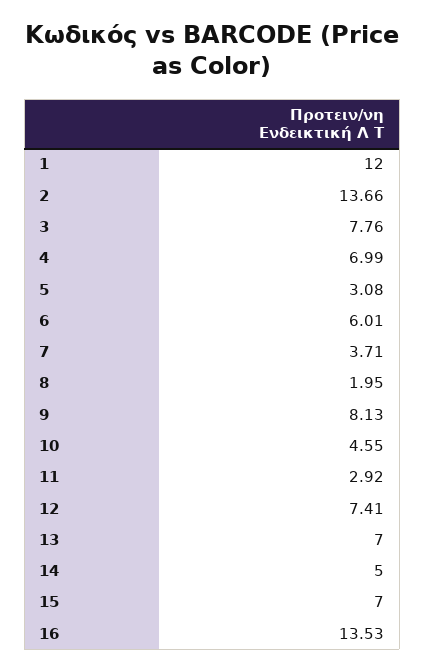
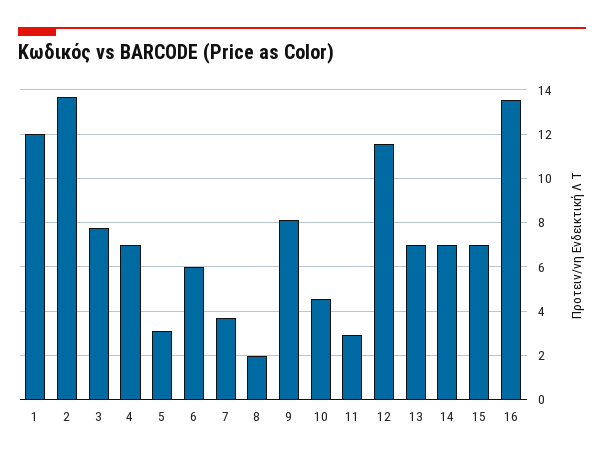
12: 7.41 -> 11.5
14: 5 -> 7

